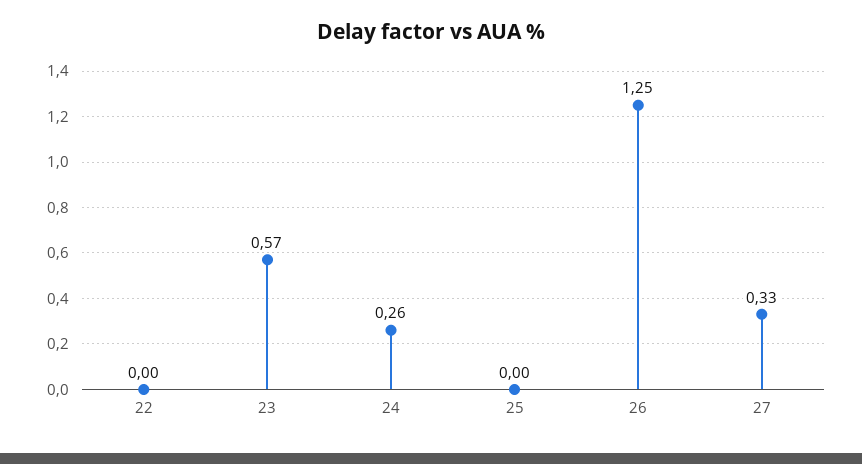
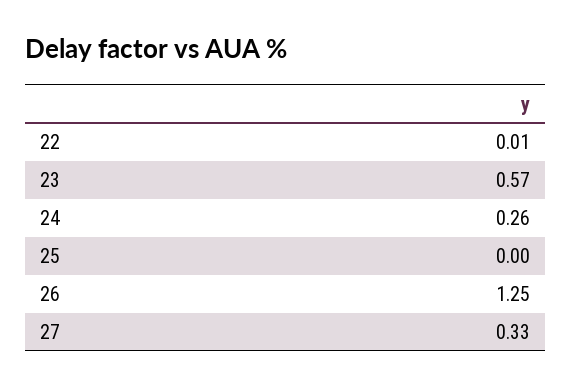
22: 0 -> 0.01

